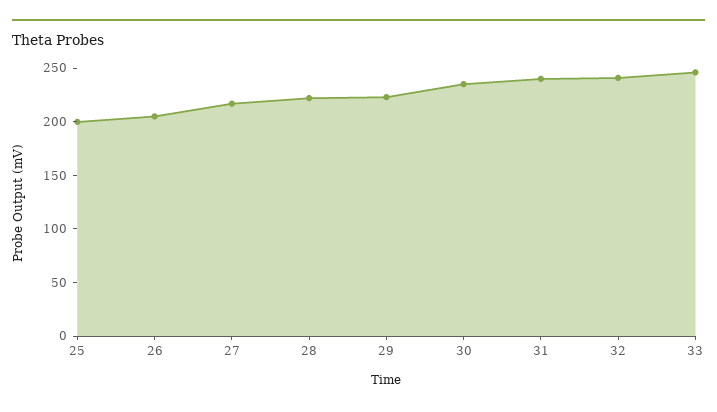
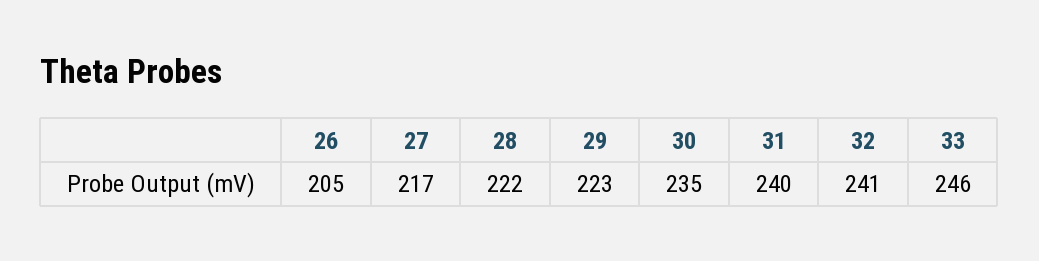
25: 200 -> none

